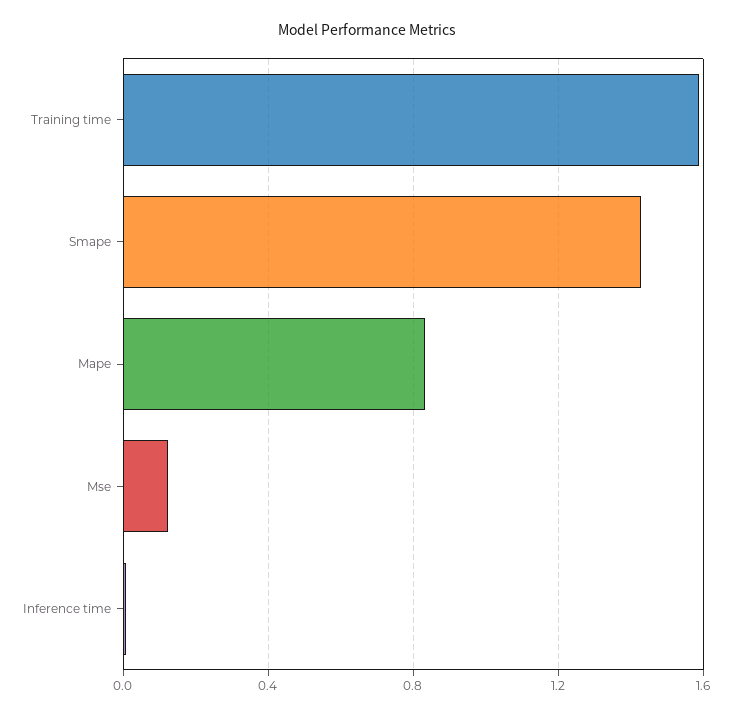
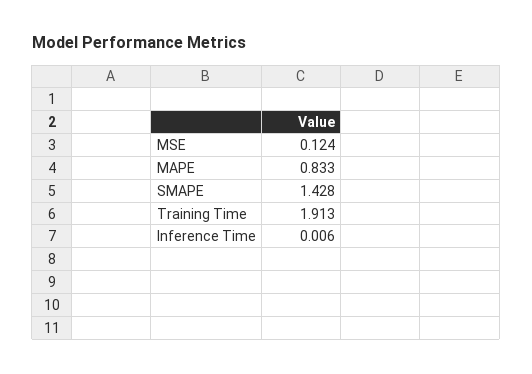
Training time: 1.6 -> 1.913

